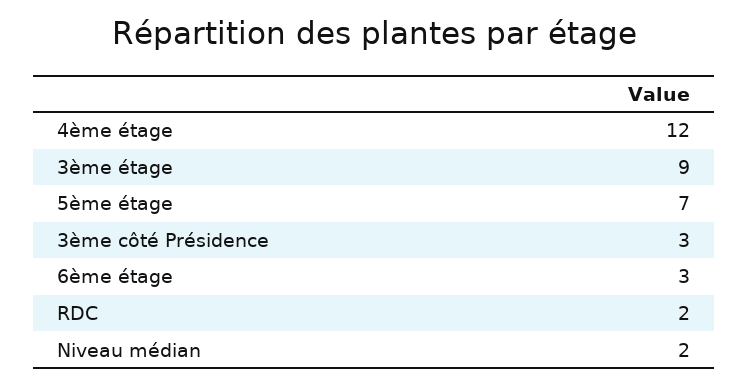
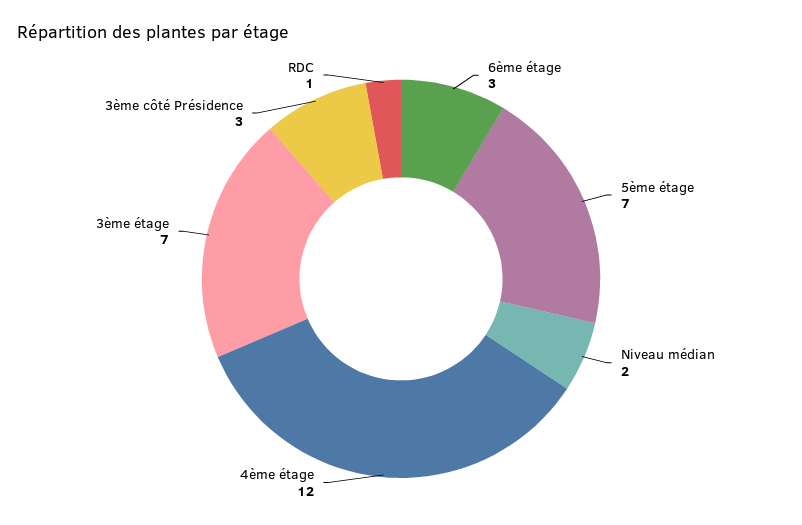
3ème étage: 9 -> 7
RDC: 2 -> 1

